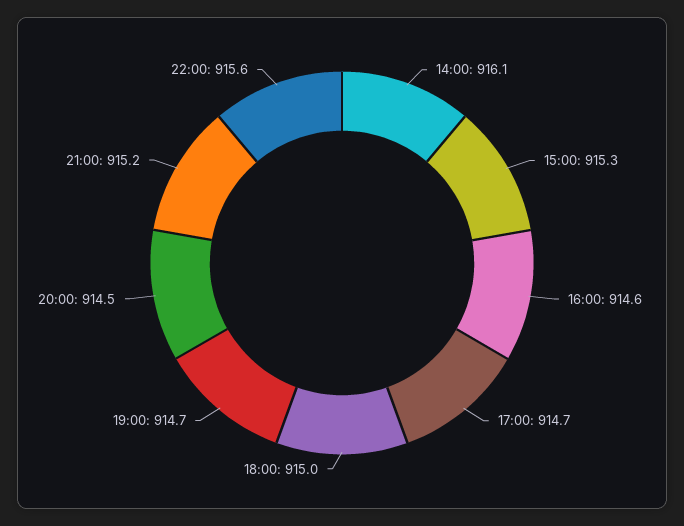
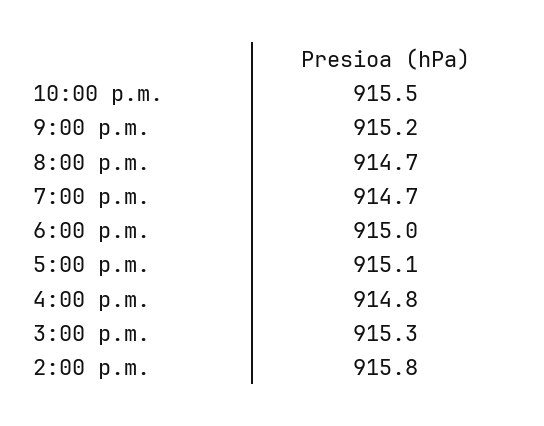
14:00: 916.1 -> 915.8
16:00: 914.6 -> 914.8
17:00: 914.7 -> 915.1
20:00: 914.5 -> 914.7
22:00: 915.6 -> 915.5

